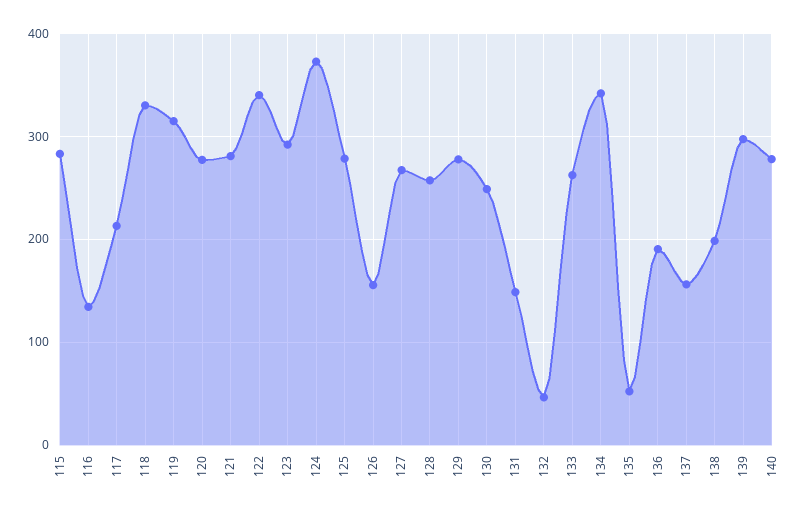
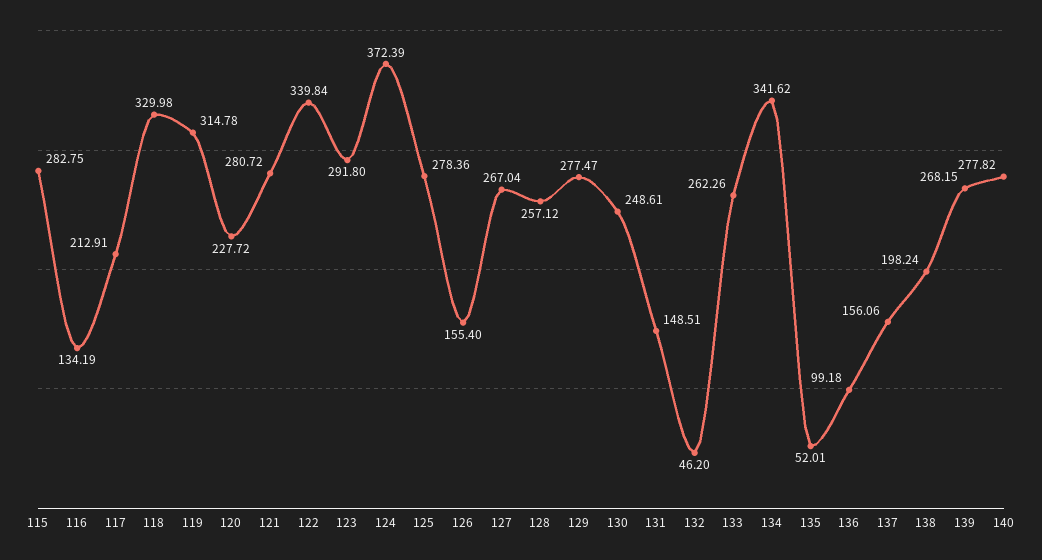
120: 280 -> 227.72
136: 190 -> 99.18
139: 300 -> 268.15

